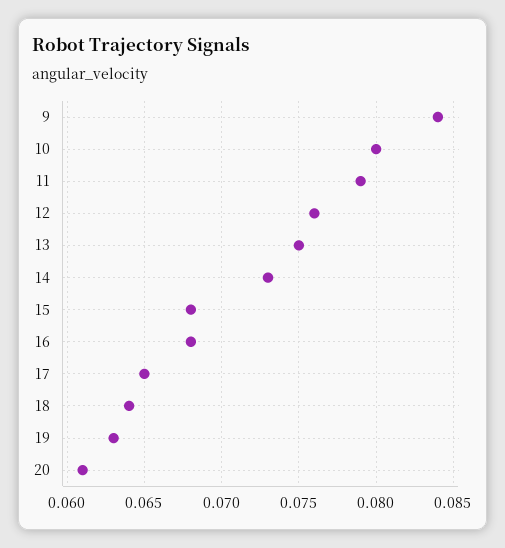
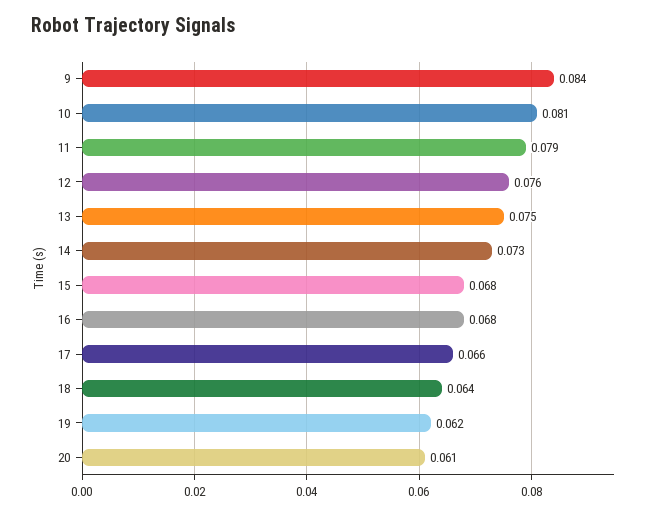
10: 0.08 -> 0.081
17: 0.065 -> 0.066
19: 0.063 -> 0.062

